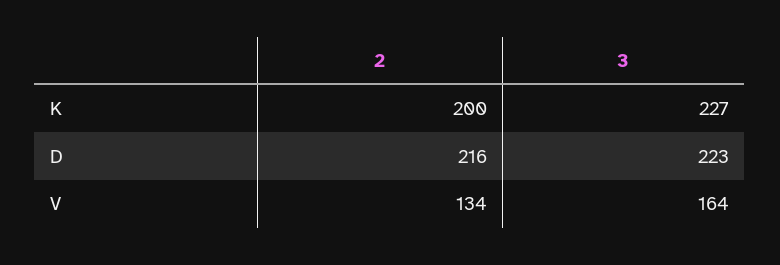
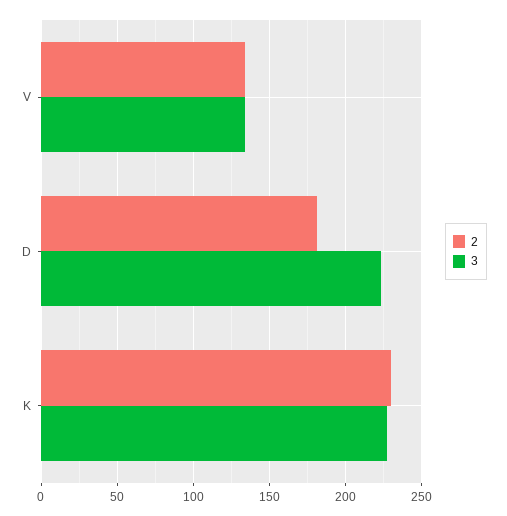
2, K: 200 -> 230
2, D: 216 -> 180
3, V: 164 -> 135

